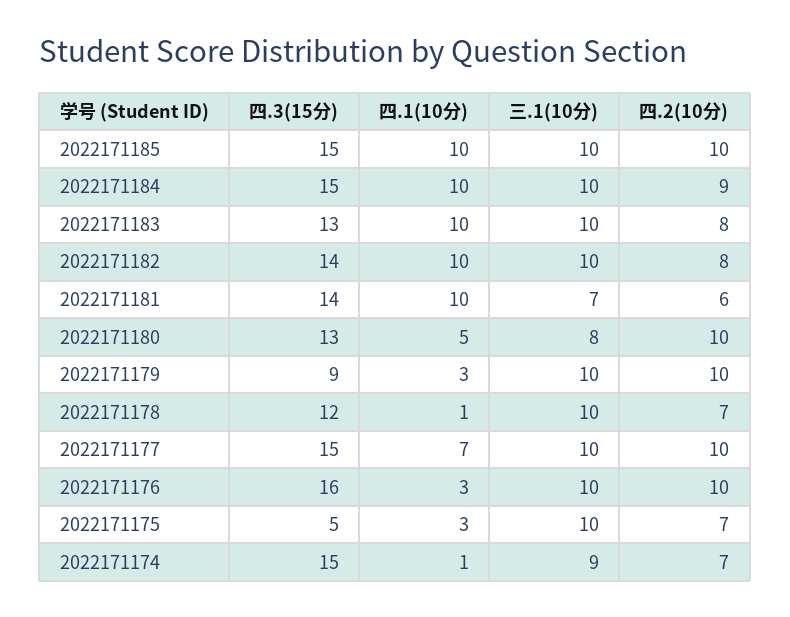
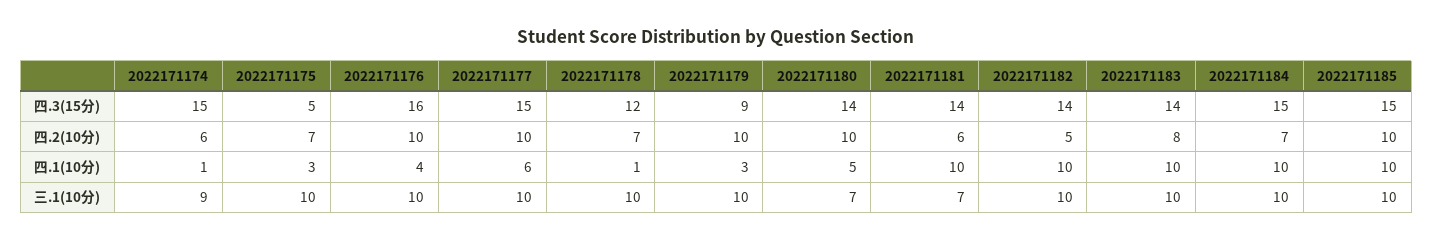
四.2(10分), 2022171184: 9 -> 7
四.3(15分), 2022171183: 13 -> 14
四.2(10分), 2022171182: 8 -> 5
四.3(15分), 2022171180: 13 -> 14
三.1(10分), 2022171180: 8 -> 7
四.1(10分), 2022171177: 7 -> 6
四.1(10分), 2022171176: 3 -> 4
四.2(10分), 2022171174: 7 -> 6

